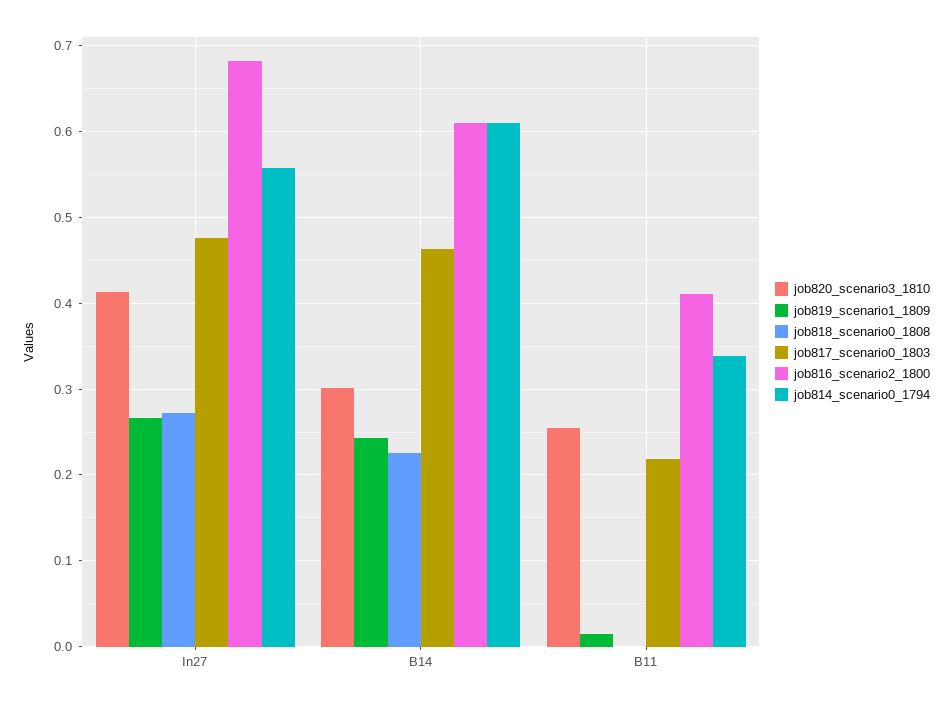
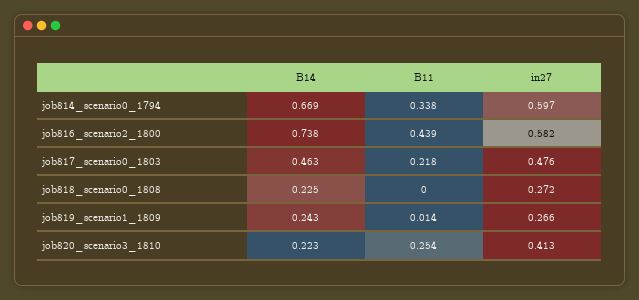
job816_scenario2_1800, In27: 0.68 -> 0.582
job814_scenario0_1794, In27: 0.56 -> 0.597
job820_scenario3_1810, B14: 0.3 -> 0.223
job816_scenario2_1800, B14: 0.61 -> 0.738
job814_scenario0_1794, B14: 0.61 -> 0.669
job816_scenario2_1800, B11: 0.41 -> 0.439

